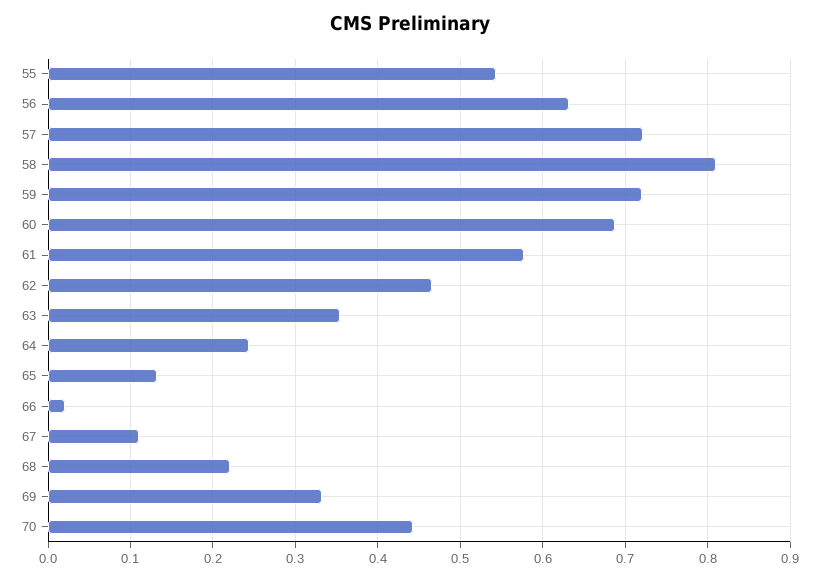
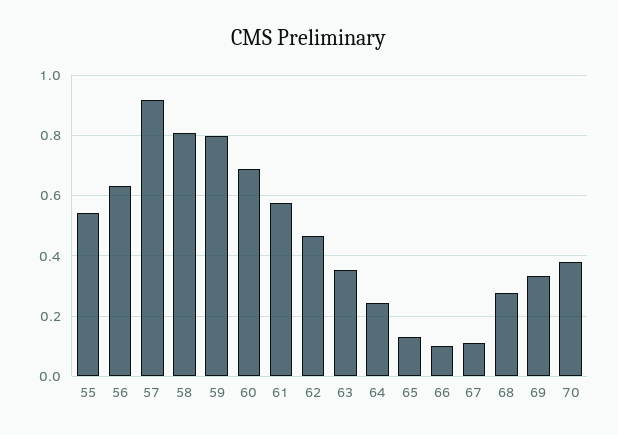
57: 0.72 -> 0.92
59: 0.72 -> 0.8
66: 0.02 -> 0.1
68: 0.22 -> 0.28
70: 0.44 -> 0.38

